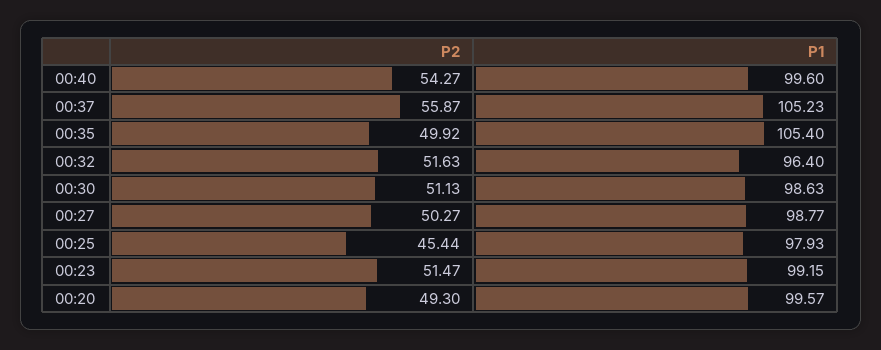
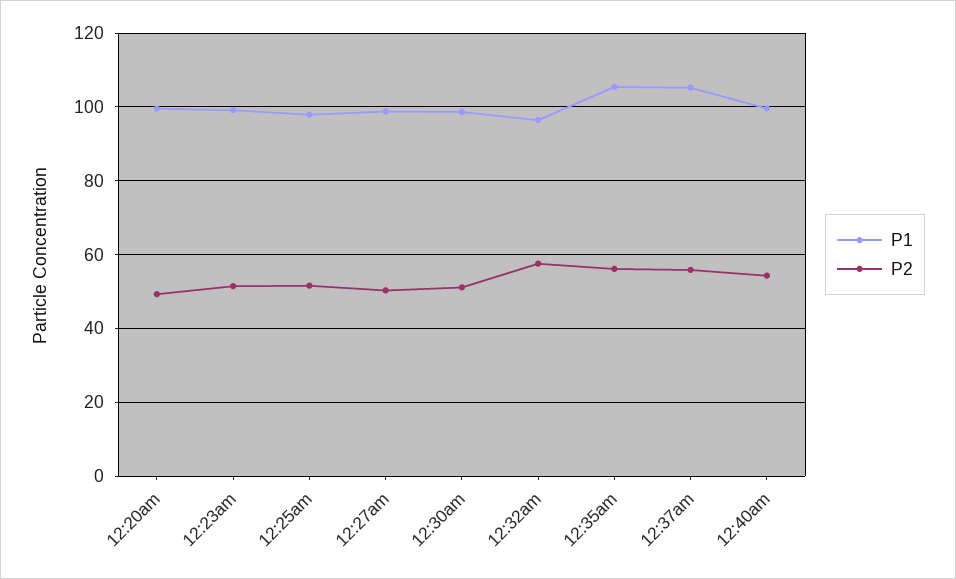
P2, 00:35: 49.92 -> 56
P2, 00:32: 51.63 -> 58
P2, 00:25: 45.44 -> 52

